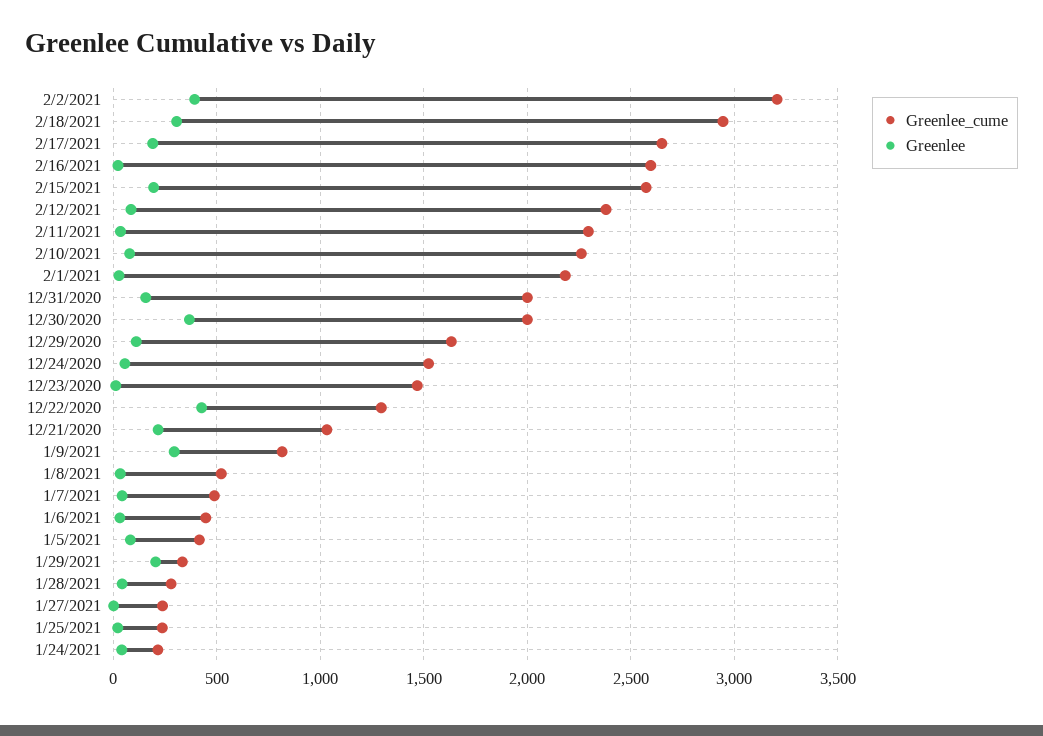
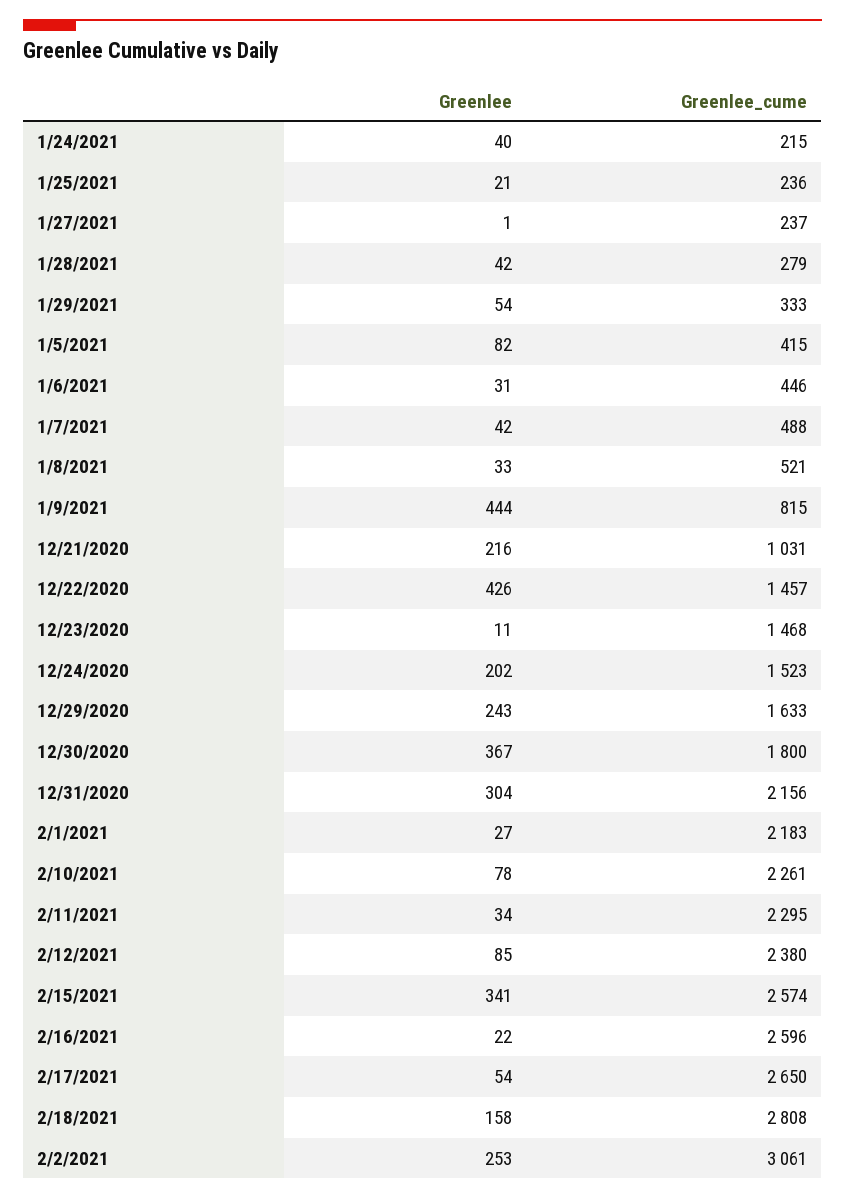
Greenlee_cume, 2/2/2021: 3200 -> 3061
Greenlee, 2/2/2021: 400 -> 253
Greenlee_cume, 2/18/2021: 2950 -> 2808
Greenlee, 2/18/2021: 300 -> 158
Greenlee, 2/17/2021: 200 -> 54
Greenlee, 2/15/2021: 200 -> 341
Greenlee_cume, 12/31/2020: 2000 -> 2156
Greenlee, 12/31/2020: 150 -> 304
Greenlee_cume, 12/30/2020: 2000 -> 1800
Greenlee, 12/29/2020: 100 -> 243
Greenlee, 12/24/2020: 50 -> 202
Greenlee_cume, 12/22/2020: 1300 -> 1457
Greenlee, 1/9/2021: 300 -> 444
Greenlee, 1/29/2021: 200 -> 54

